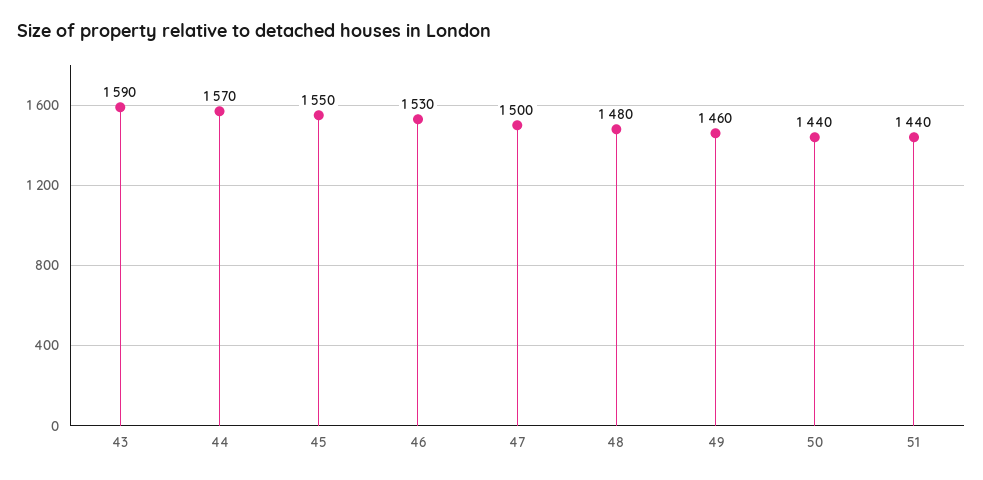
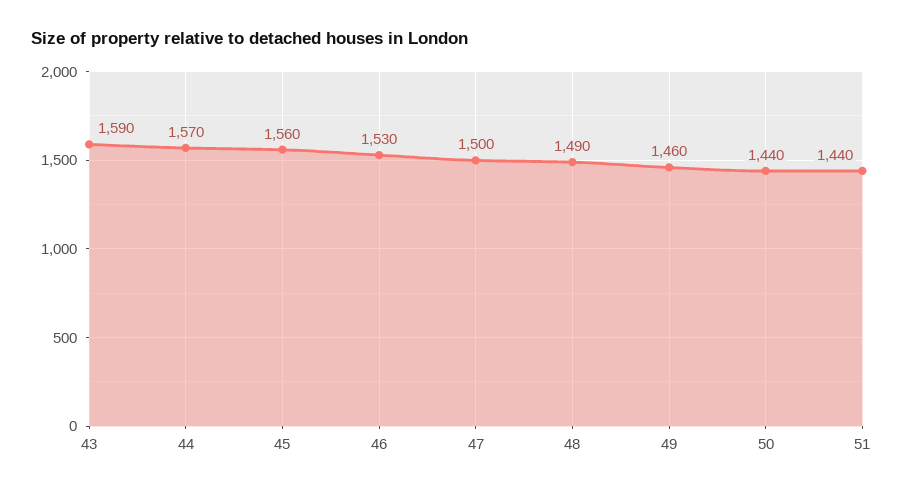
45: 1550 -> 1560
48: 1480 -> 1490

